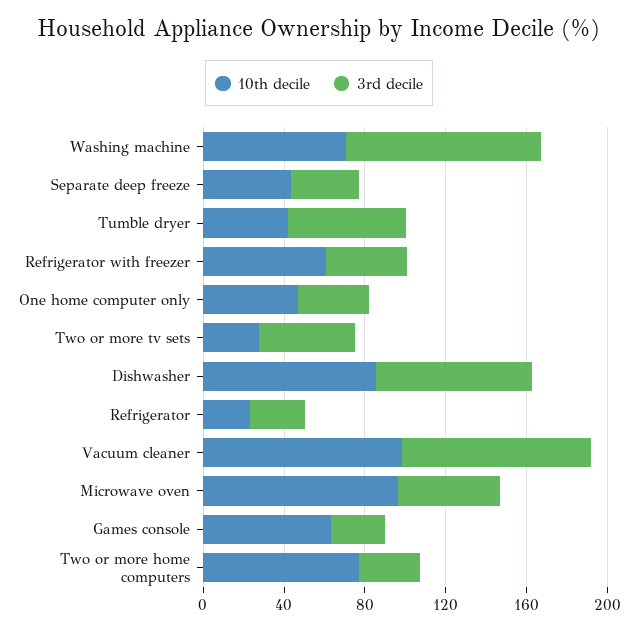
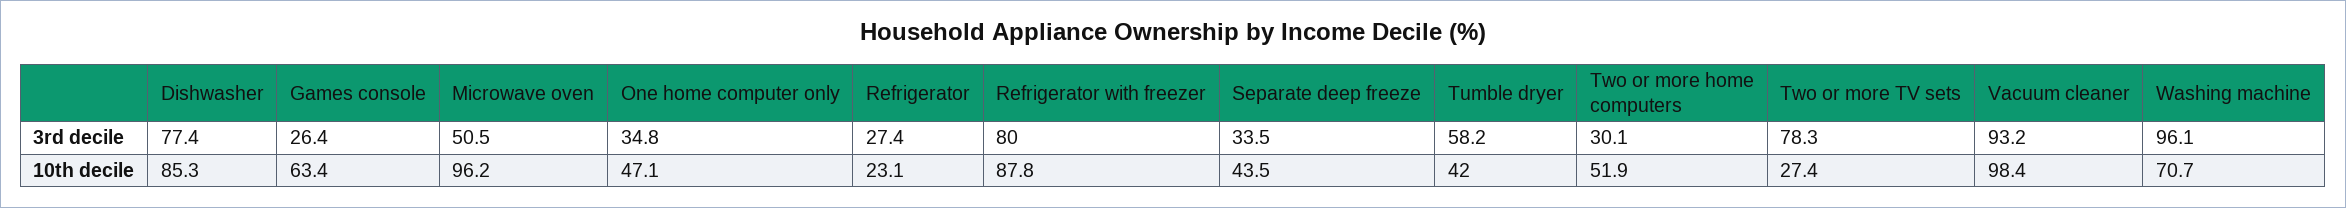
10th decile, Refrigerator with freezer: 60 -> 87.8
3rd decile, Refrigerator with freezer: 40 -> 80
3rd decile, Two or more tv sets: 50 -> 78.3
10th decile, Two or more home computers: 80 -> 51.9

